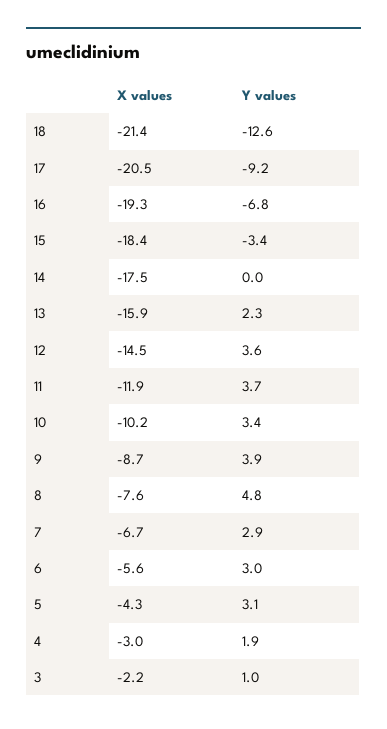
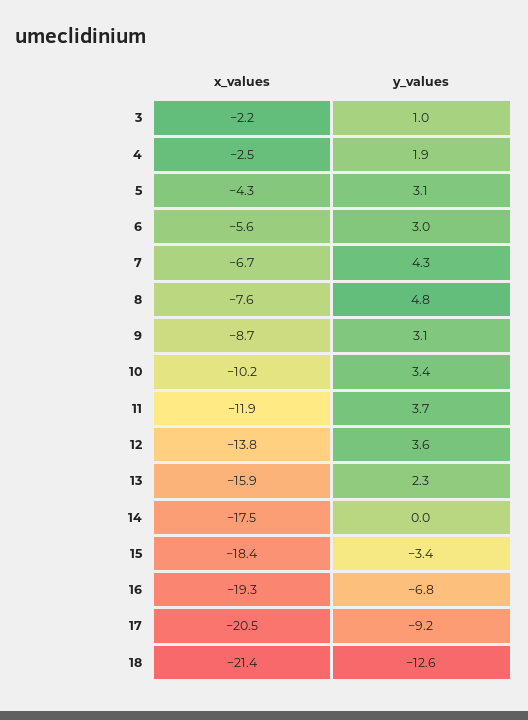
X values, 12: -14.5 -> -13.8
Y values, 9: 3.9 -> 3.1
Y values, 7: 2.9 -> 4.3
X values, 4: -3 -> -2.5

